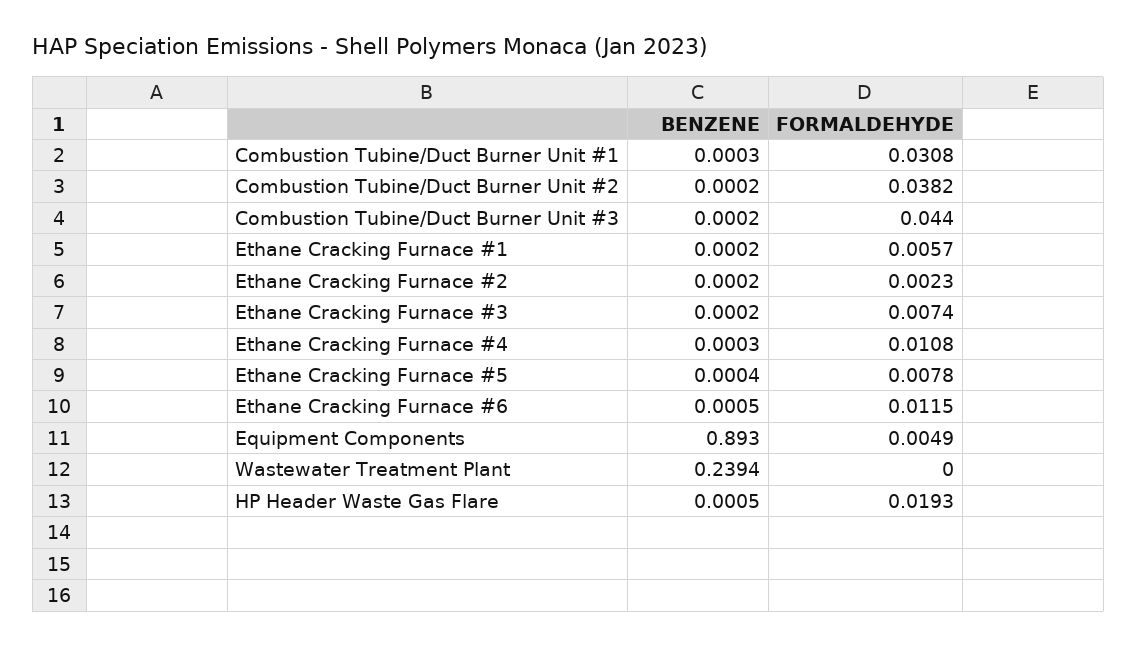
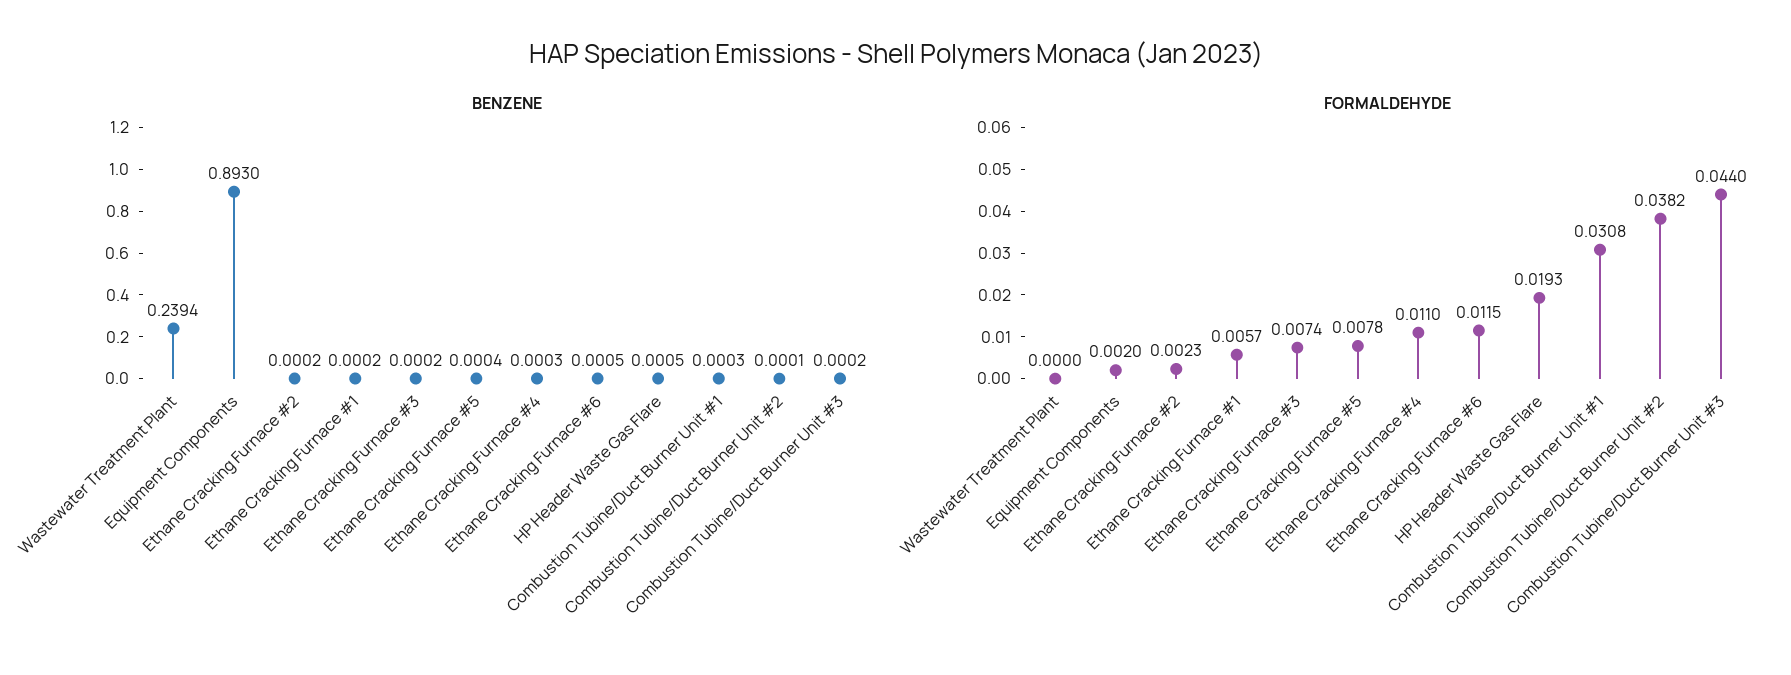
BENZENE, Combustion Tubine/Duct Burner Unit #2: 0.0002 -> 0.0001
FORMALDEHYDE, Ethane Cracking Furnace #4: 0.0108 -> 0.011
FORMALDEHYDE, Equipment Components: 0.0049 -> 0.002

